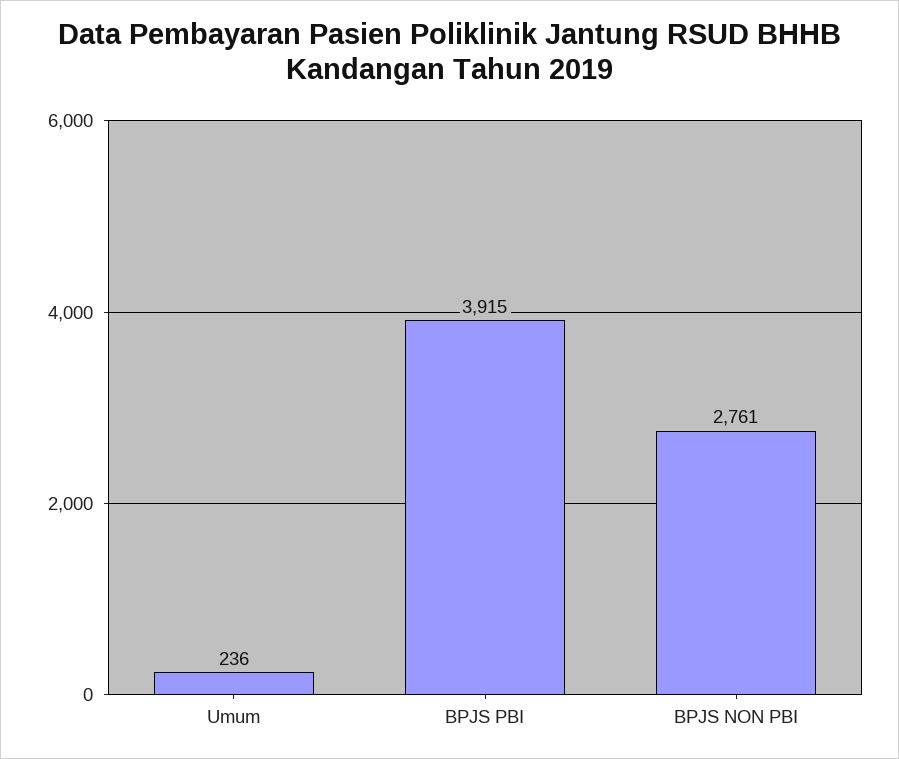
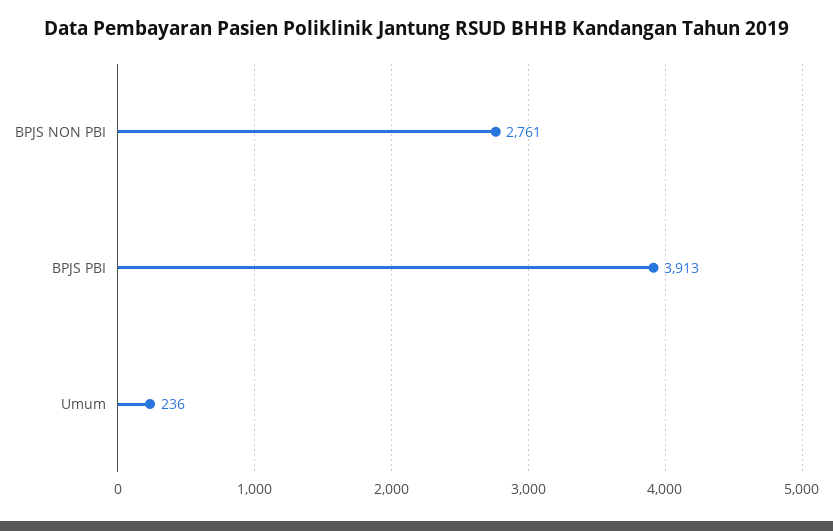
BPJS PBI: 3915 -> 3913

